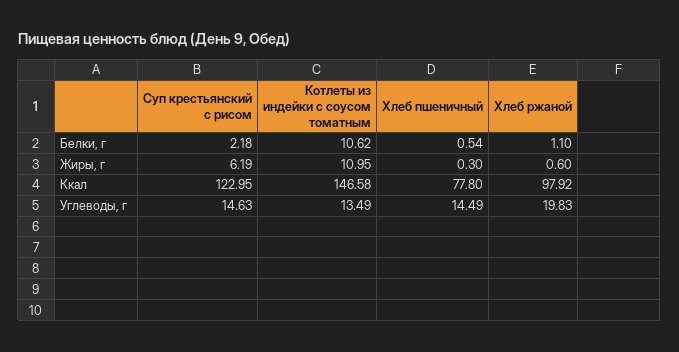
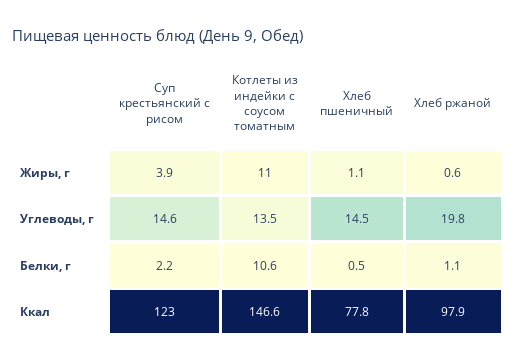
Суп крестьянский с рисом, Жиры, г: 6.19 -> 3.9
Хлеб пшеничный, Жиры, г: 0.3 -> 1.1

